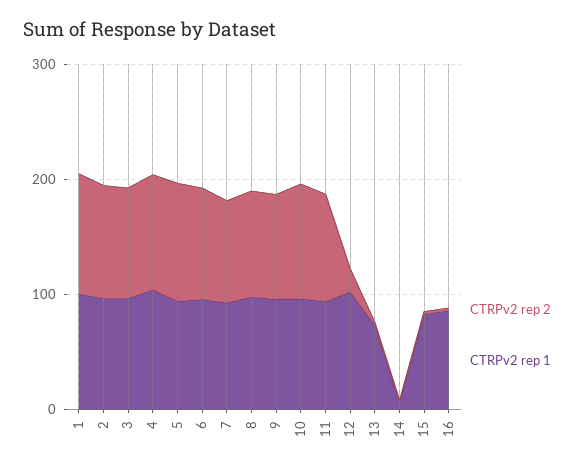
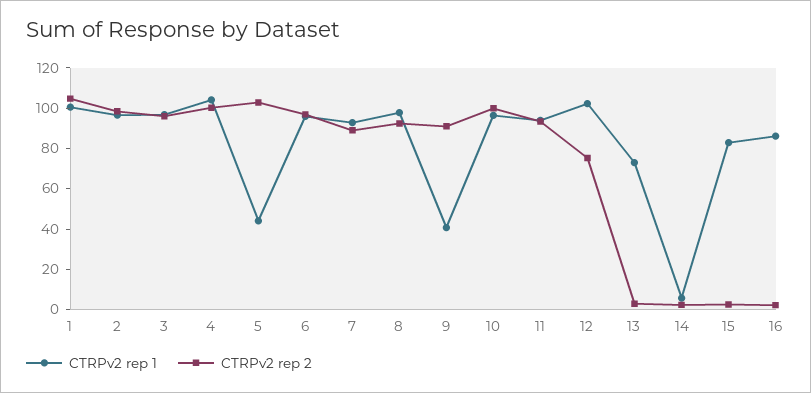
CTRPv2 rep 1, 5: 100 -> 45
CTRPv2 rep 1, 9: 100 -> 40
CTRPv2 rep 2, 12: 20 -> 75

